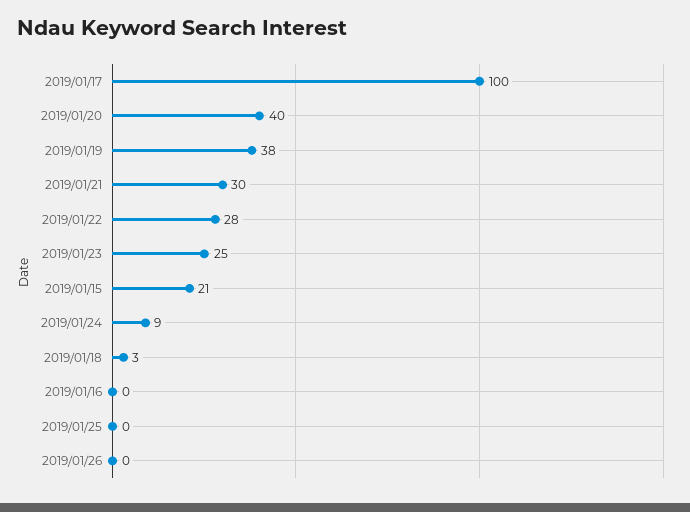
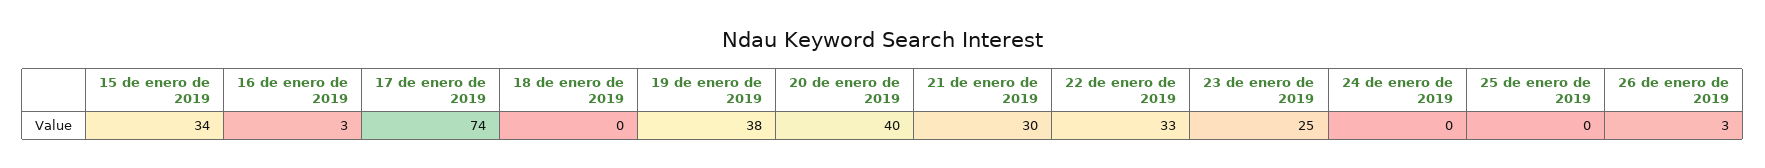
2019/01/17: 100 -> 74
2019/01/22: 28 -> 33
2019/01/15: 21 -> 34
2019/01/24: 9 -> 0
2019/01/18: 3 -> 0
2019/01/16: 0 -> 3
2019/01/26: 0 -> 3

